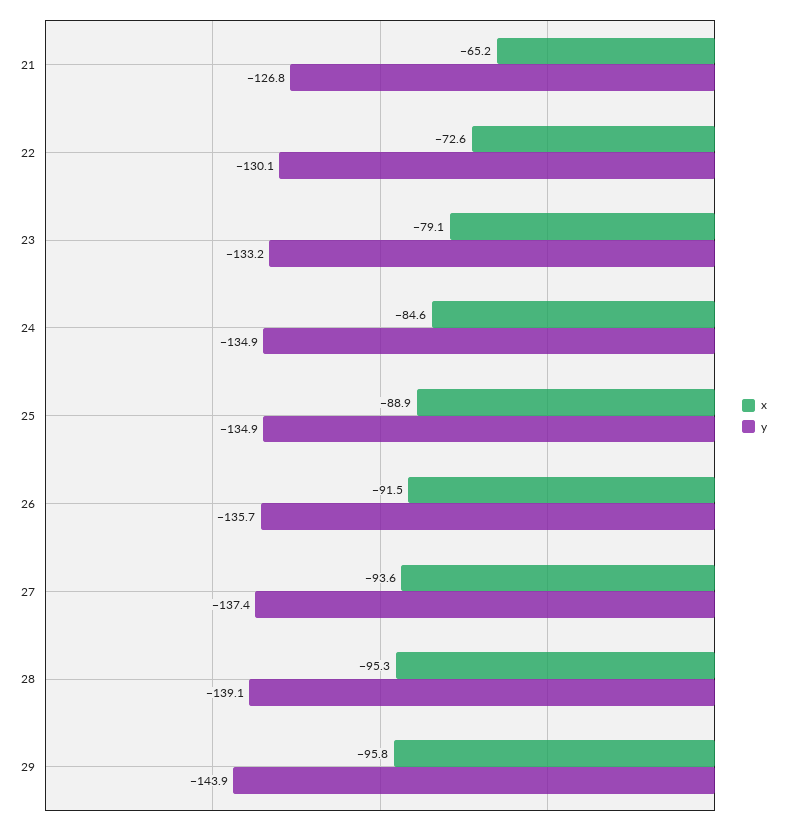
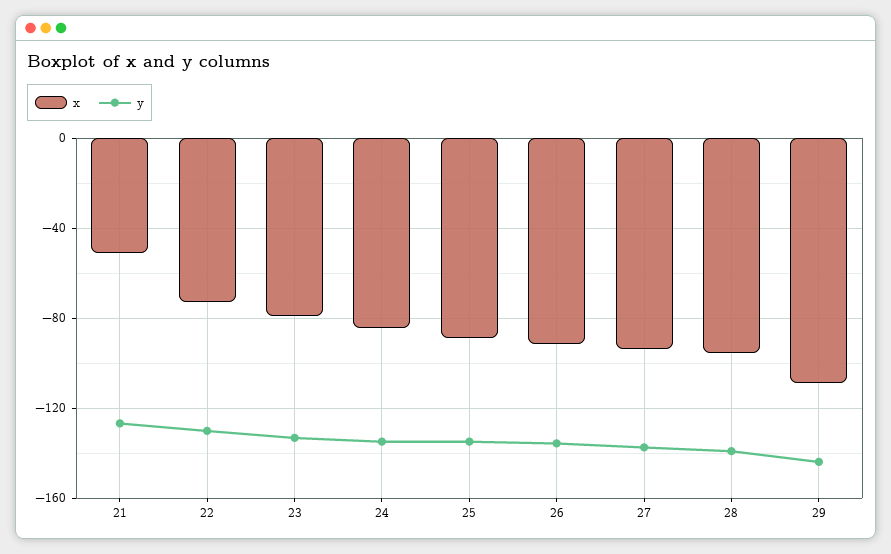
x, 21: -65.2 -> -50
x, 29: -95.8 -> -110

